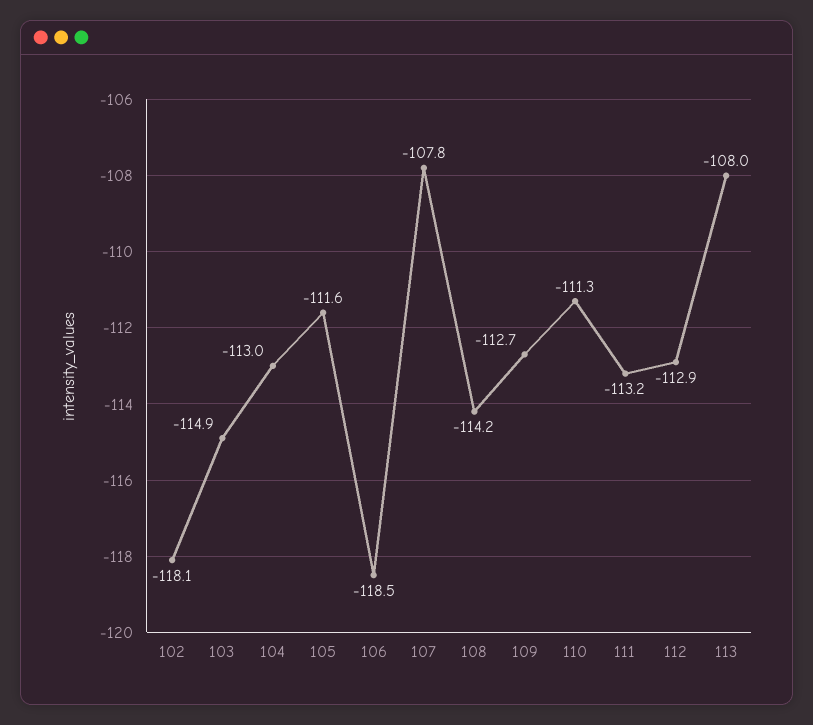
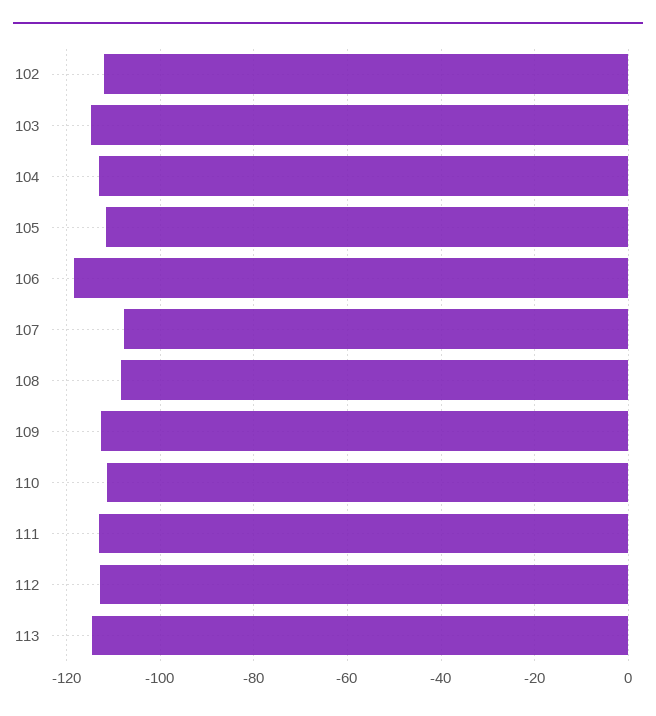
102: -118.1 -> -112
108: -114.2 -> -108
113: -108 -> -114

